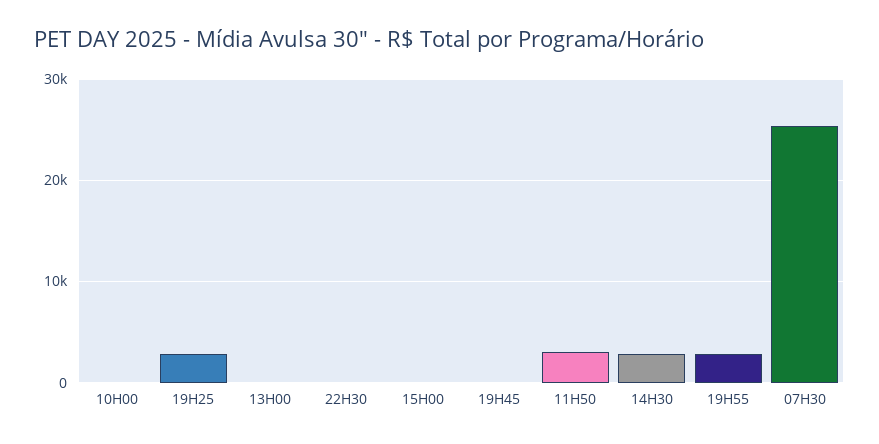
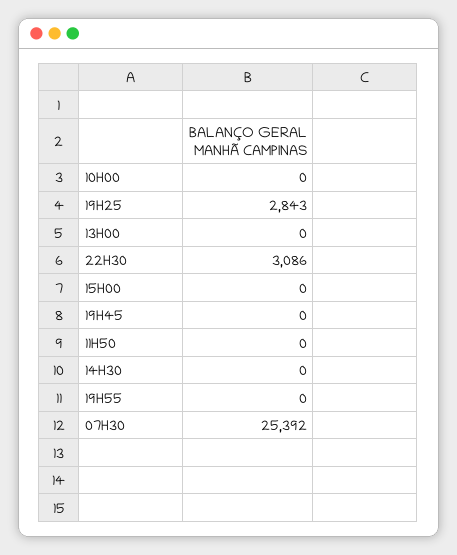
22H30: 0 -> 3086
11H50: 3000 -> 0
14H30: 3000 -> 0
19H55: 3000 -> 0

